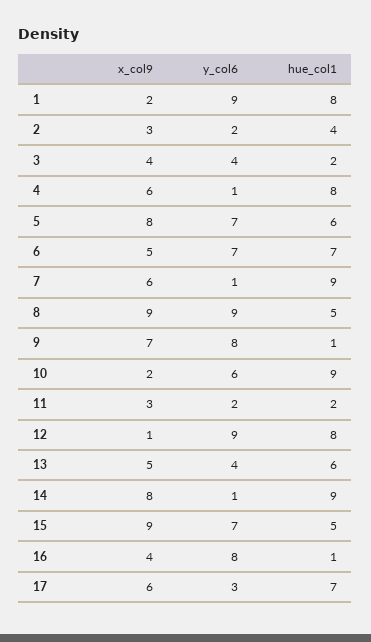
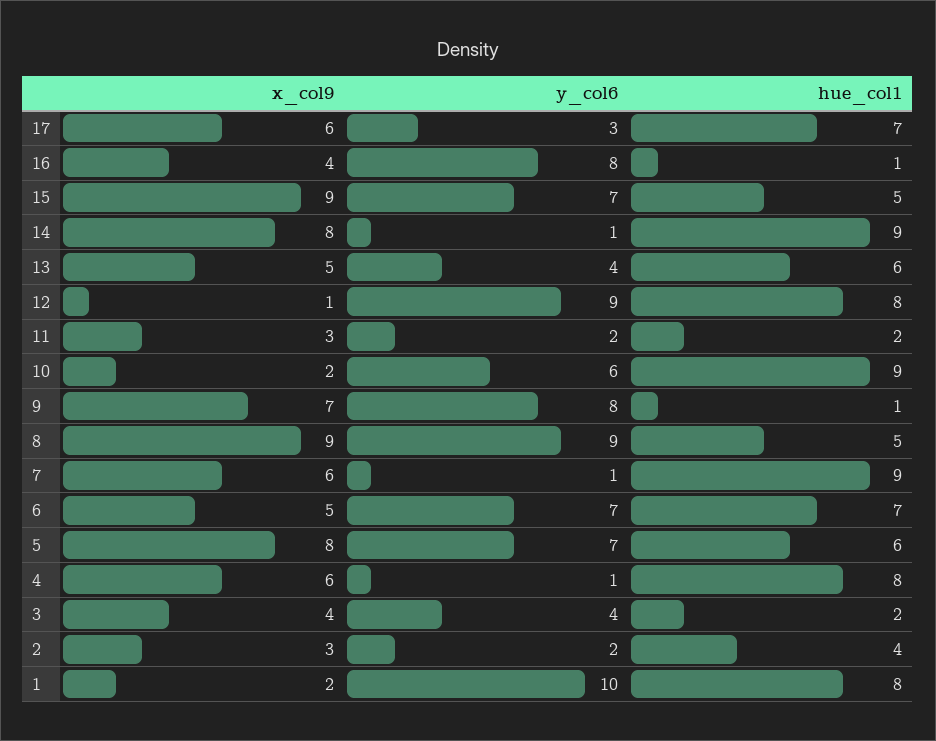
y_col6, 1: 9 -> 10

